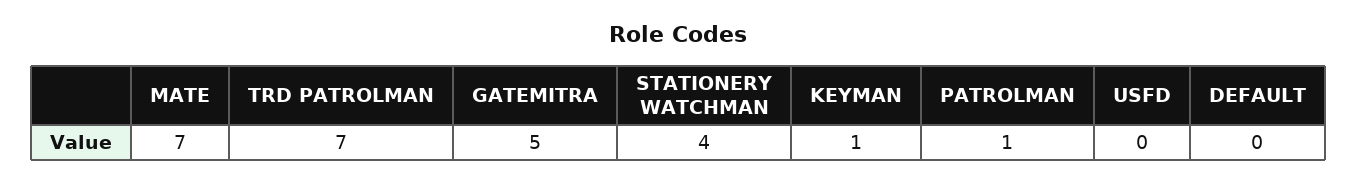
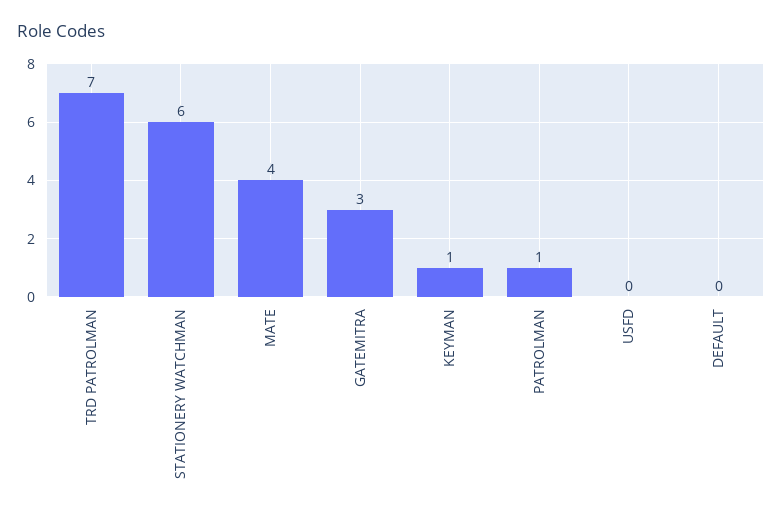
MATE: 7 -> 4
GATEMITRA: 5 -> 3
STATIONERY WATCHMAN: 4 -> 6

